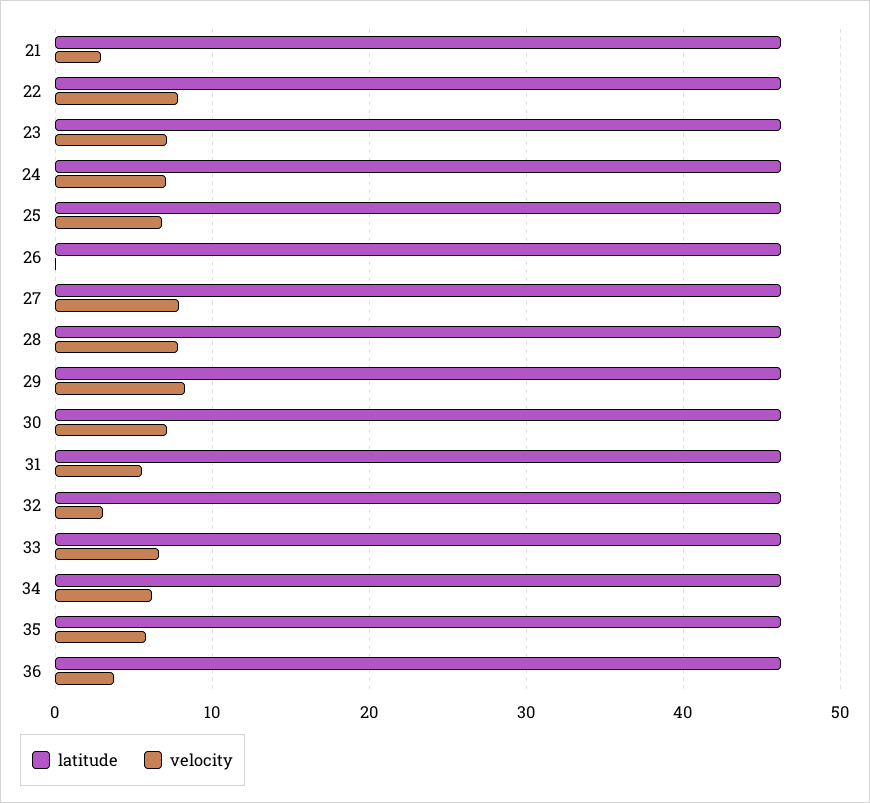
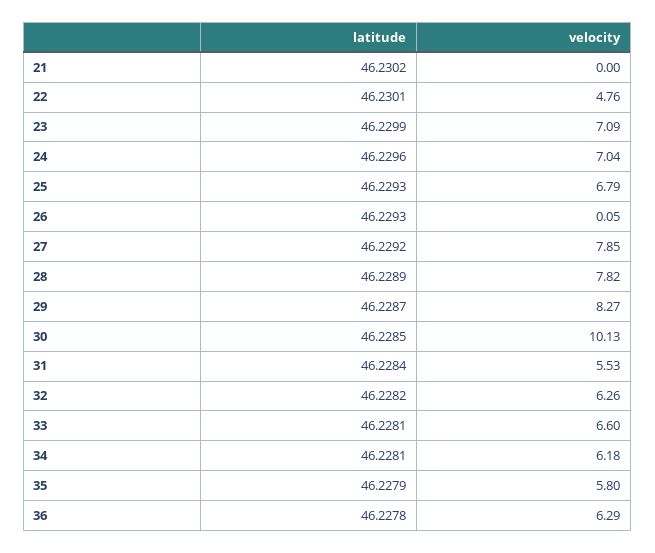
velocity, 21: 3 -> 0
velocity, 22: 8 -> 4.76
velocity, 30: 7 -> 10.13
velocity, 32: 3 -> 6.26
velocity, 36: 4 -> 6.29

